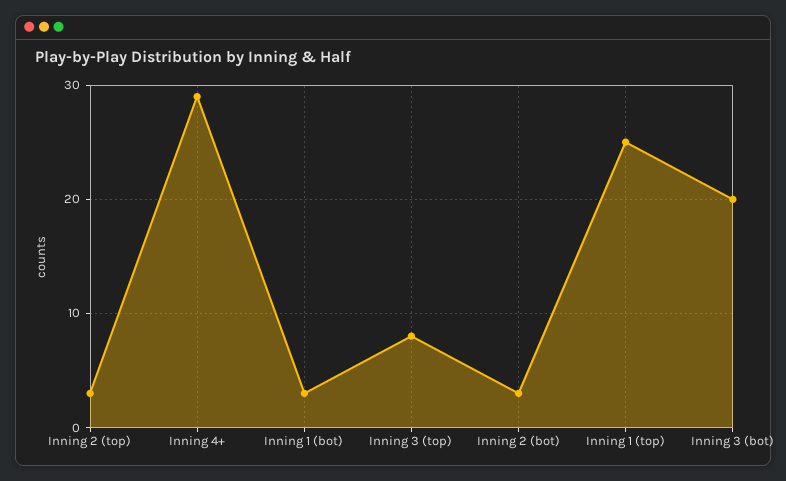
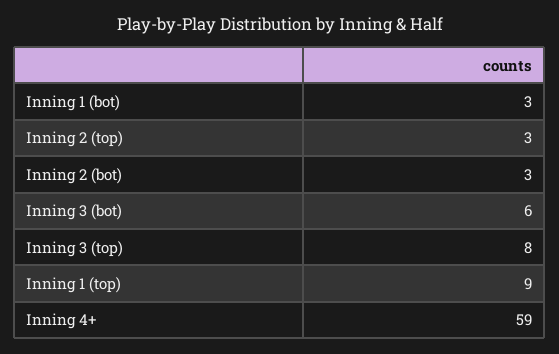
Inning 4+: 29 -> 59
Inning 1 (top): 25 -> 9
Inning 3 (bot): 20 -> 6

